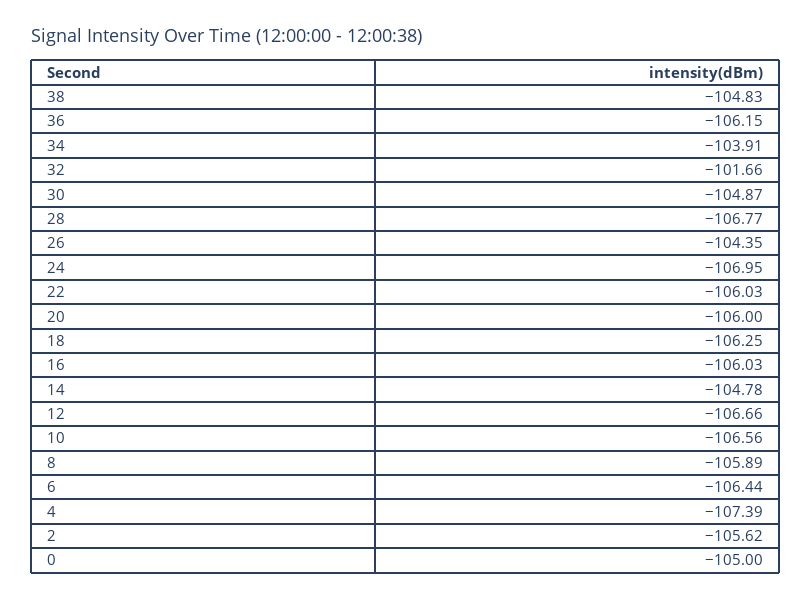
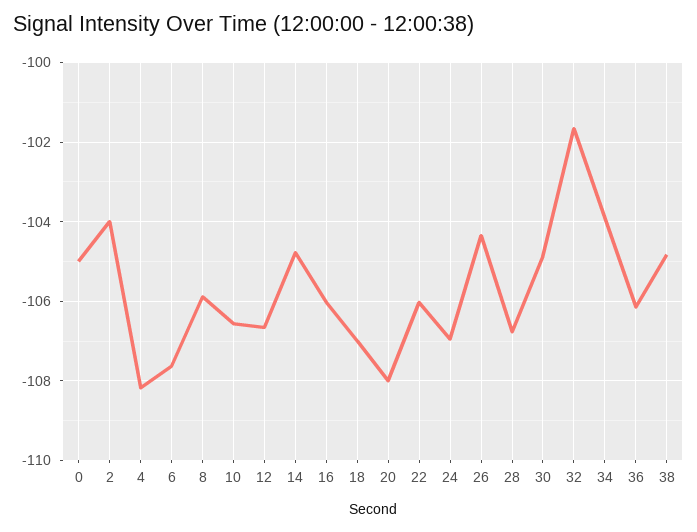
20: -106 -> -108
18: -106.25 -> -107
6: -106.44 -> -107.6
4: -107.39 -> -108.2
2: -105.62 -> -104

